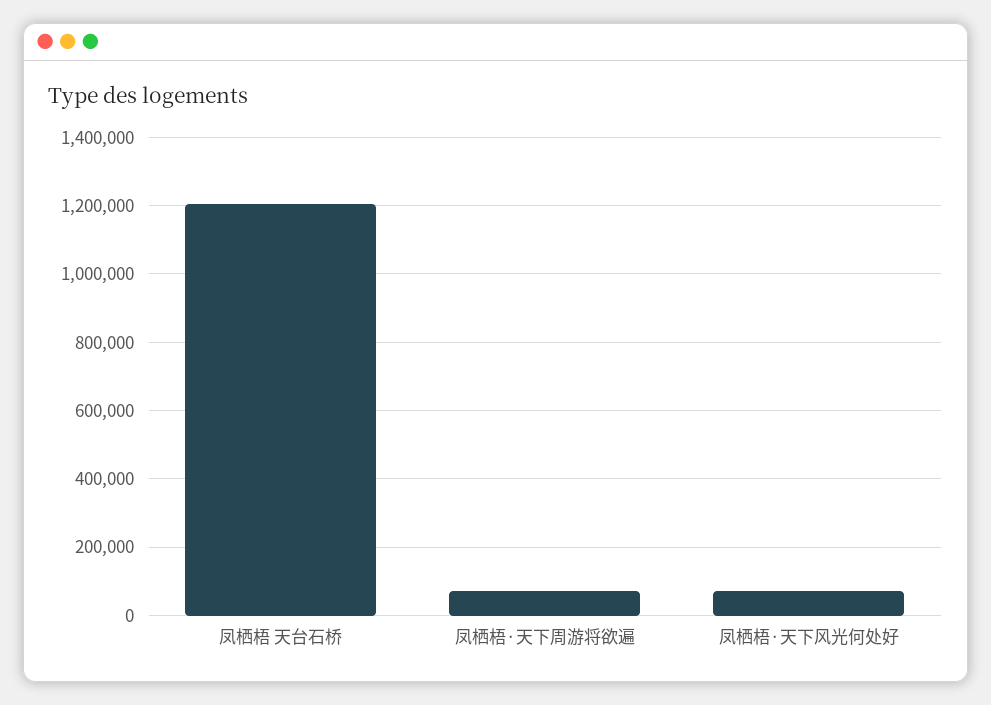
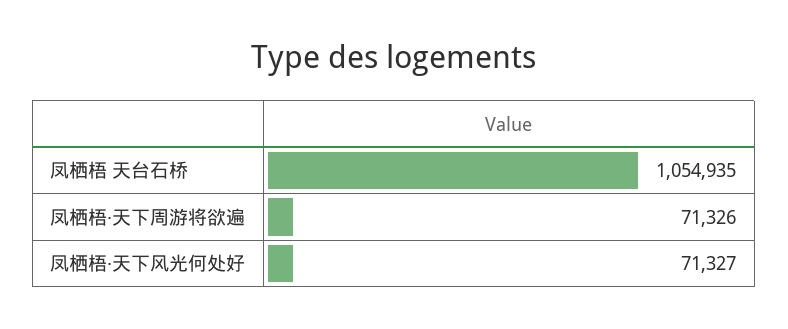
凤栖梧 天台石桥: 1200000 -> 1054935

